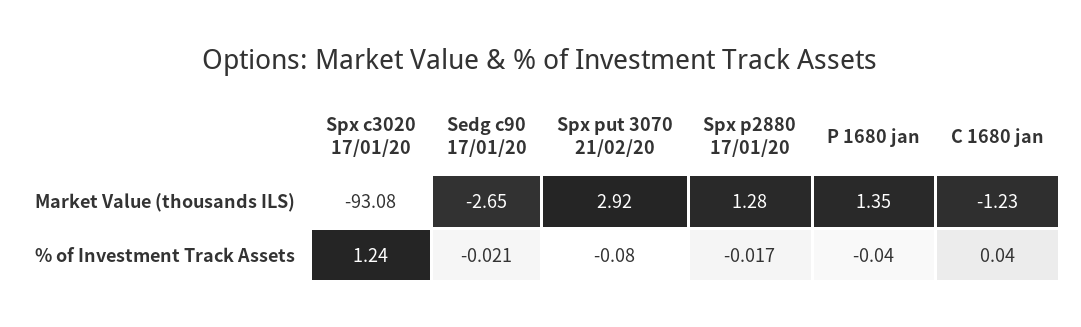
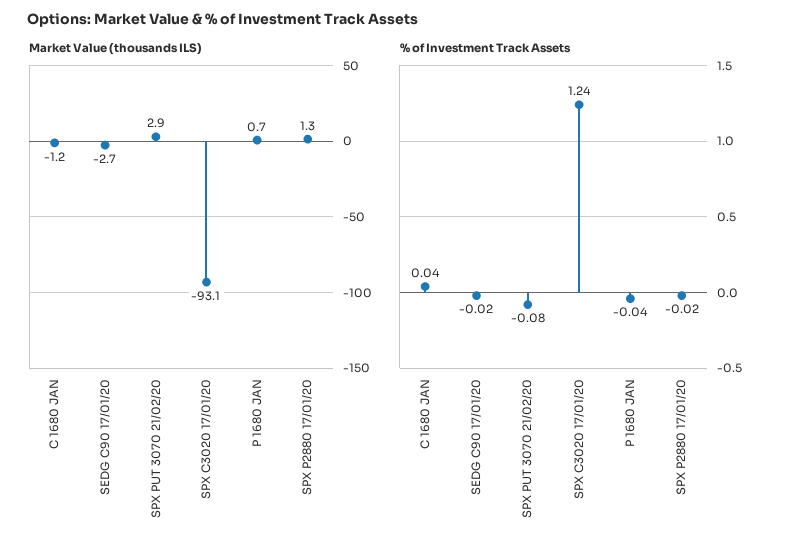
Market Value (thousands ILS), P 1680 jan: 1.35 -> 0.7

